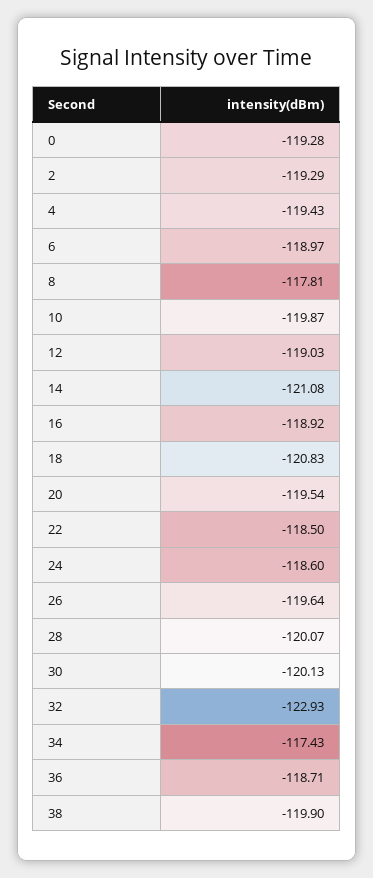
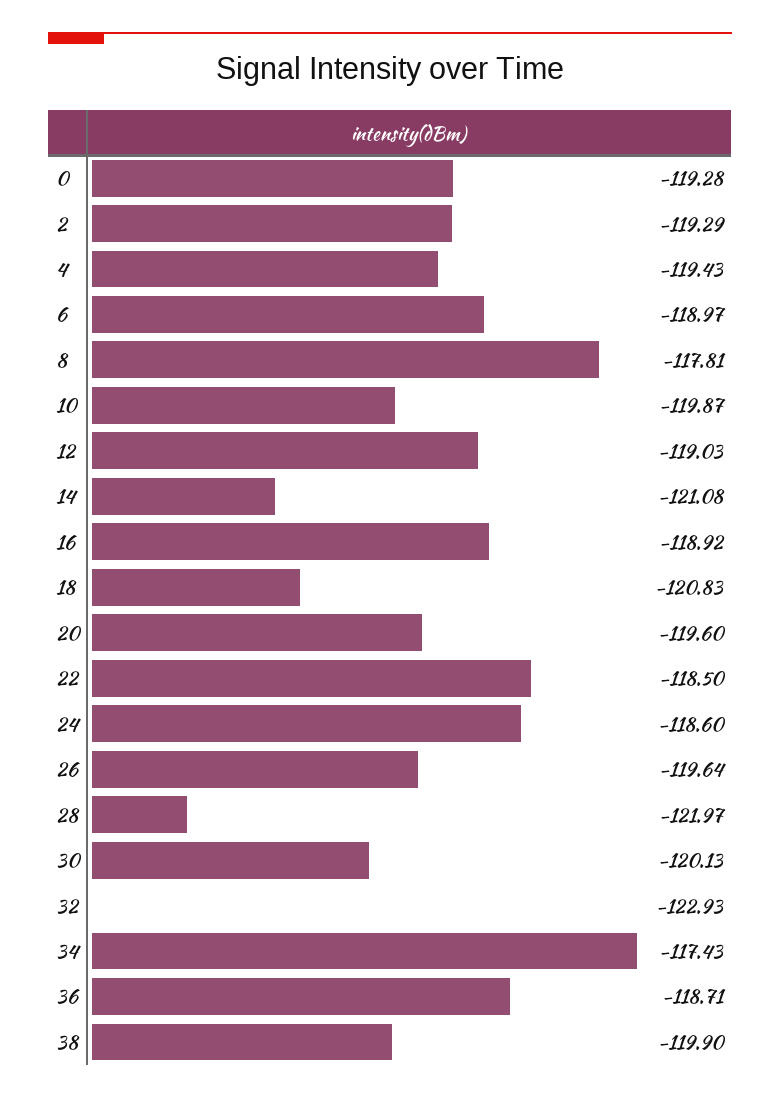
20: -119.54 -> -119.6
28: -120.07 -> -121.97

